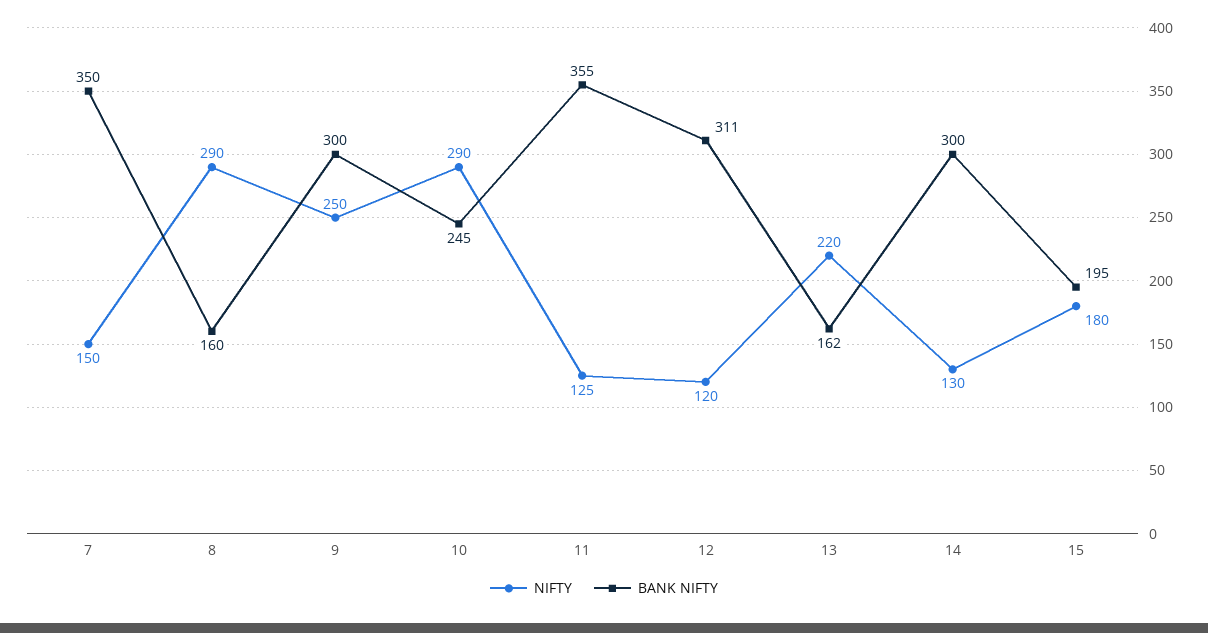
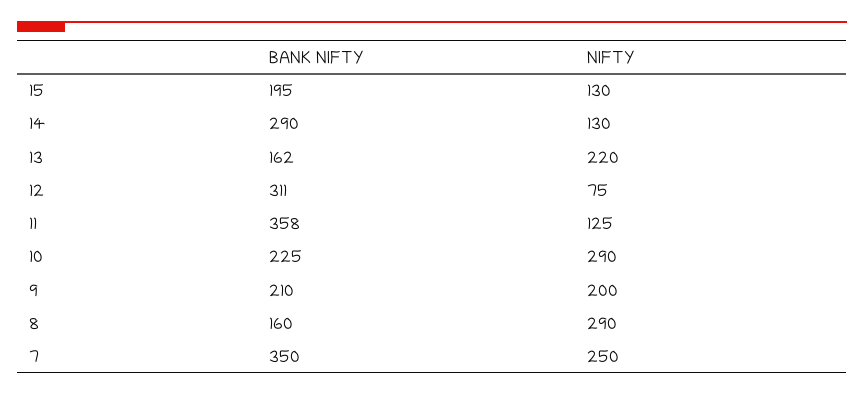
NIFTY, 7: 150 -> 250
NIFTY, 9: 250 -> 200
BANK NIFTY, 9: 300 -> 210
BANK NIFTY, 10: 245 -> 225
BANK NIFTY, 11: 355 -> 358
NIFTY, 12: 120 -> 75
BANK NIFTY, 14: 300 -> 290
NIFTY, 15: 180 -> 130

